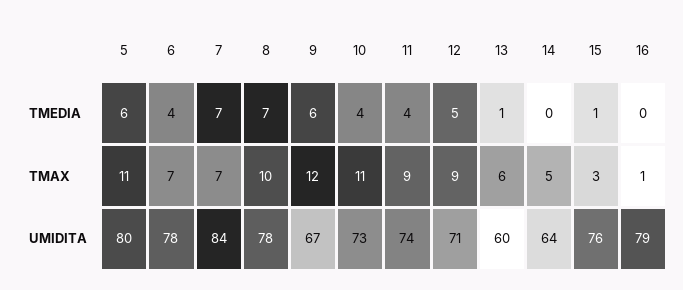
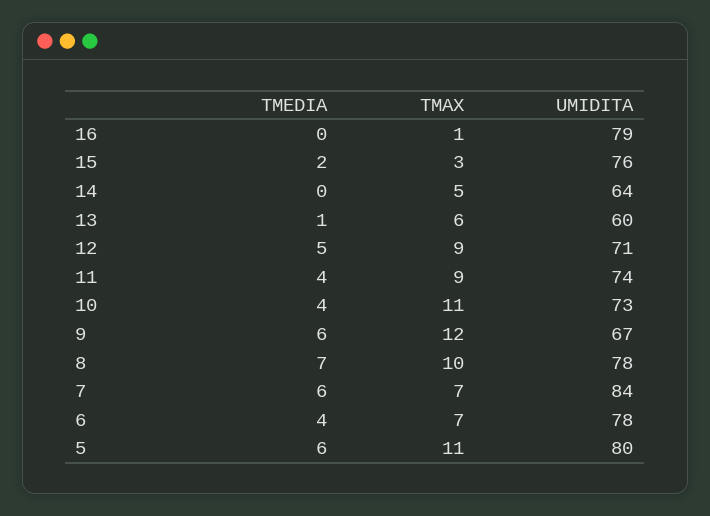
7, TMEDIA: 7 -> 6
15, TMEDIA: 1 -> 2

